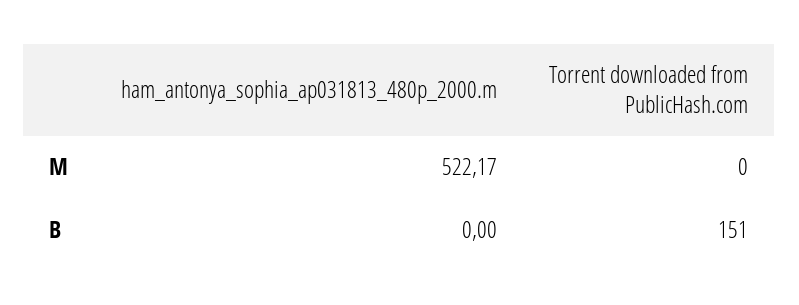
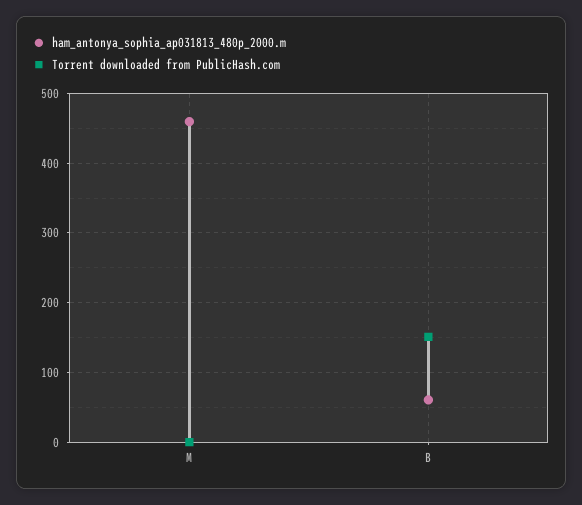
ham_antonya_sophia_ap031813_480p_2000.m, M: 522.17 -> 460
ham_antonya_sophia_ap031813_480p_2000.m, B: 0 -> 60

